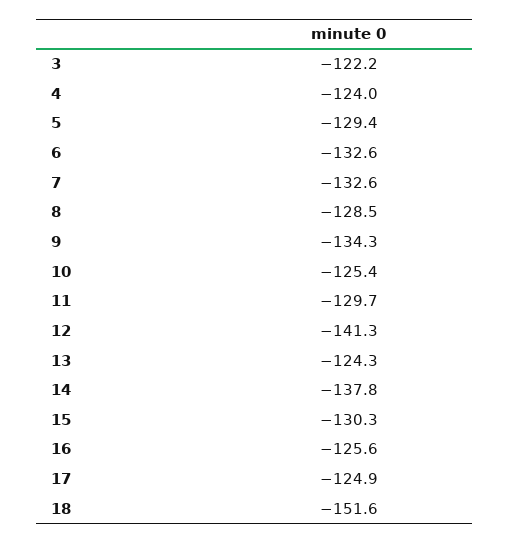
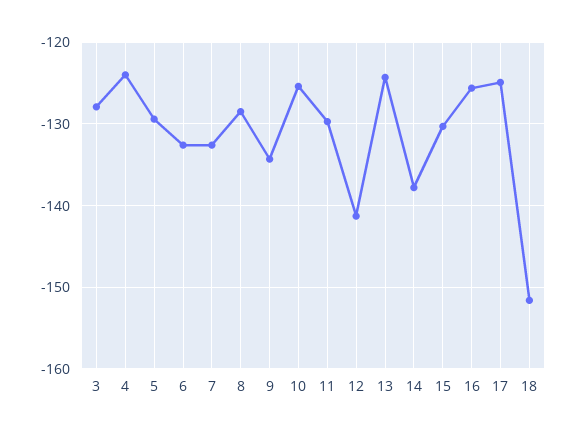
3: -122.2 -> -128

